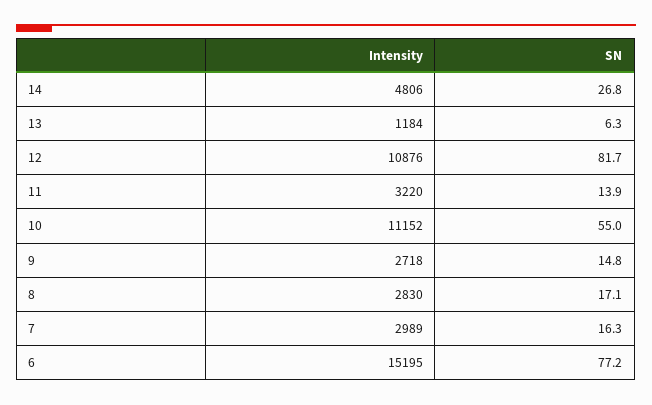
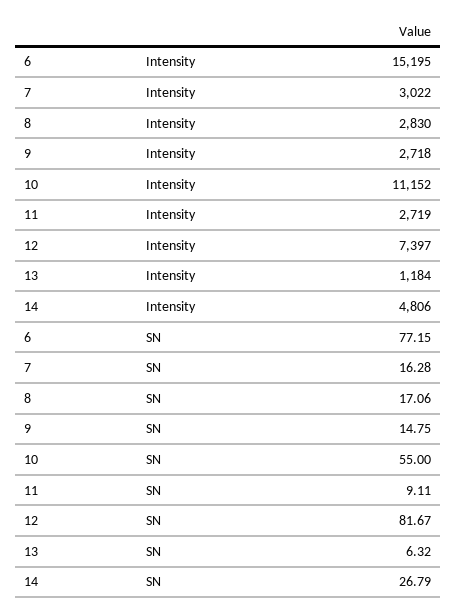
Intensity, 12: 10876 -> 7397
Intensity, 11: 3220 -> 2719
SN, 11: 13.9 -> 9.11
Intensity, 7: 2989 -> 3022

